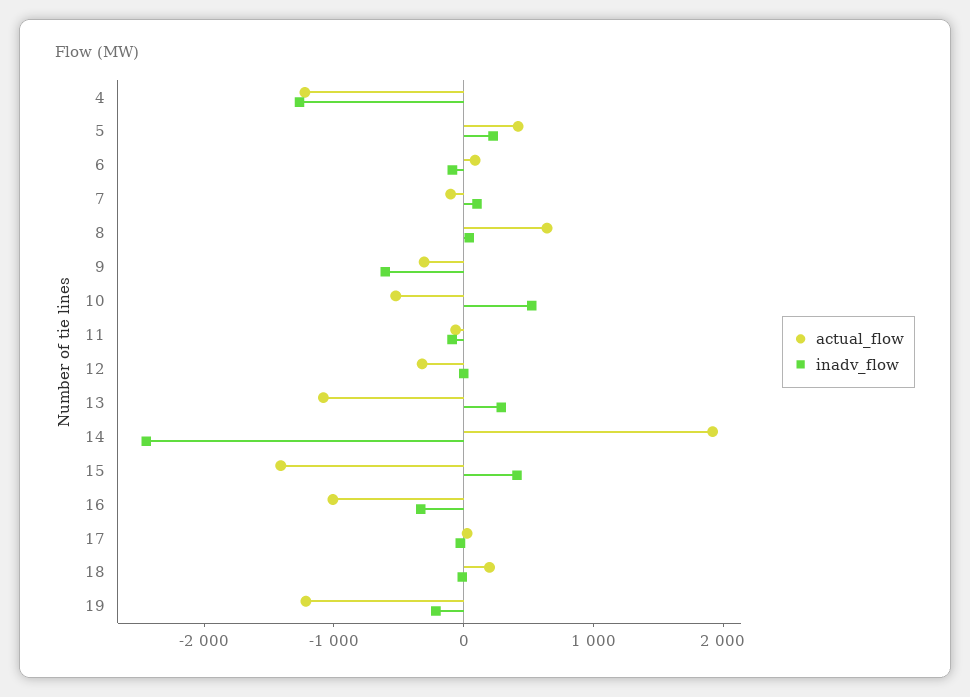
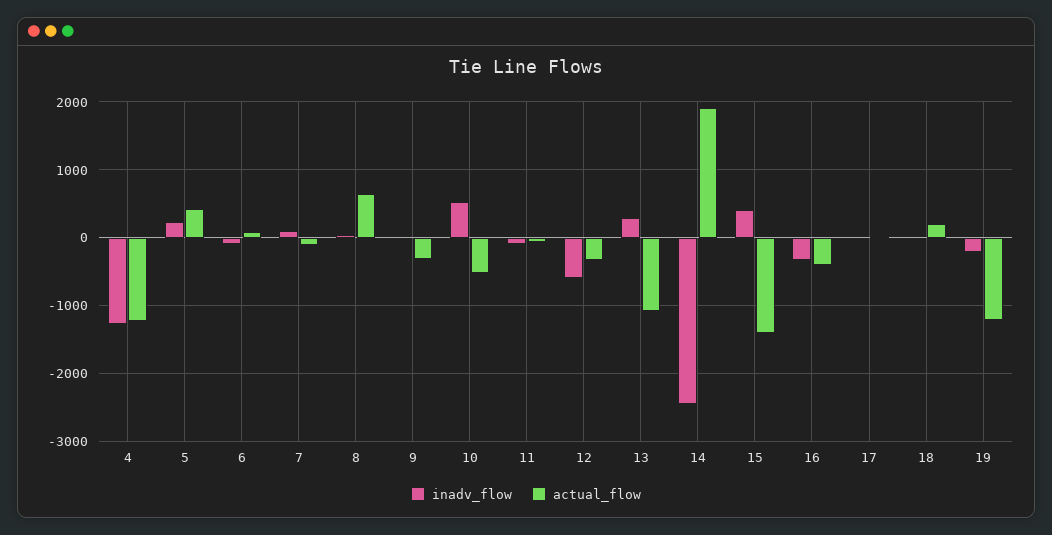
inadv_flow, 9: -600 -> 0
inadv_flow, 12: 0 -> -600
actual_flow, 16: -1000 -> -400

